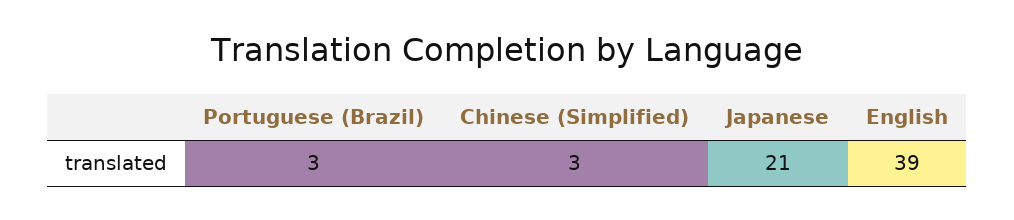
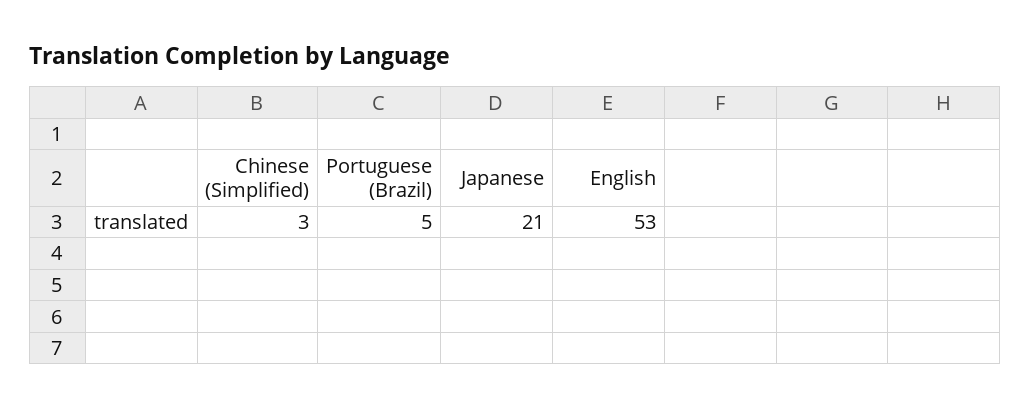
Portuguese (Brazil): 3 -> 5
English: 39 -> 53

